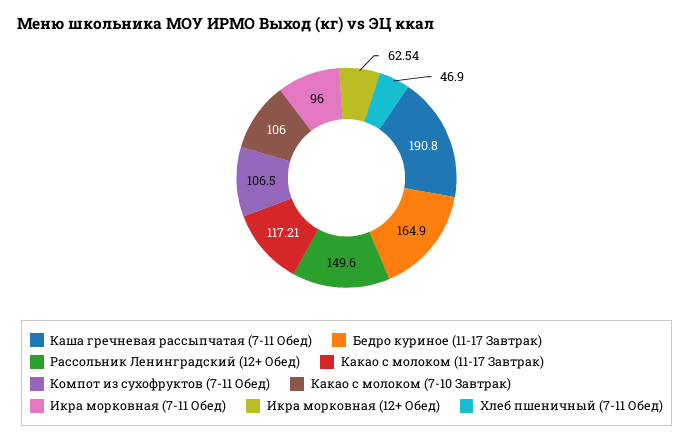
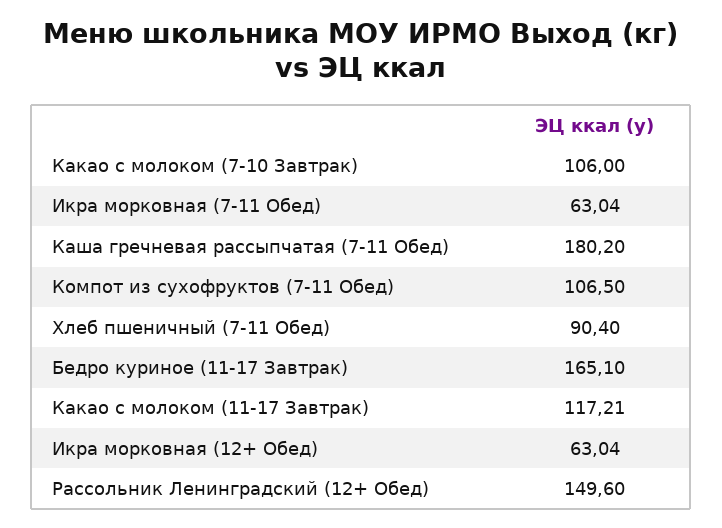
Каша гречневая рассыпчатая (7-11 Обед): 190.8 -> 180.2
Бедро куриное (11-17 Завтрак): 164.9 -> 165.1
Икра морковная (7-11 Обед): 96 -> 63.04
Икра морковная (12+ Обед): 62.54 -> 63.04
Хлеб пшеничный (7-11 Обед): 46.9 -> 90.4

